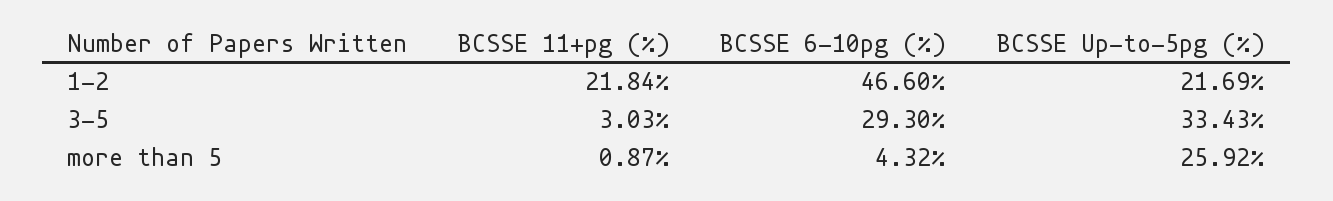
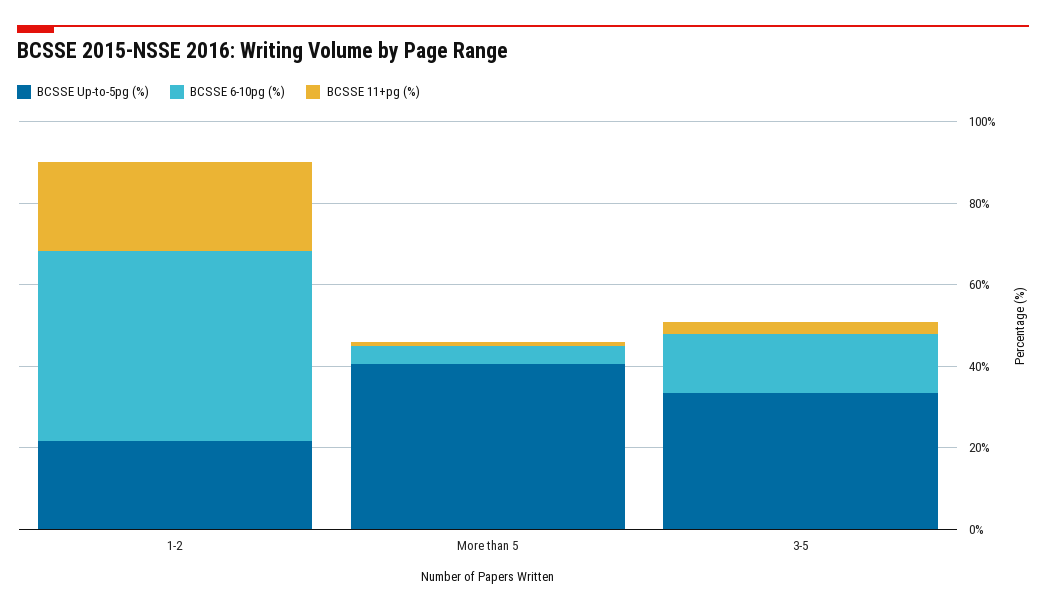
BCSSE 6-10pg (%), 3-5: 29.3 -> 15
BCSSE Up-to-5pg (%), more than 5: 25.92 -> 40

